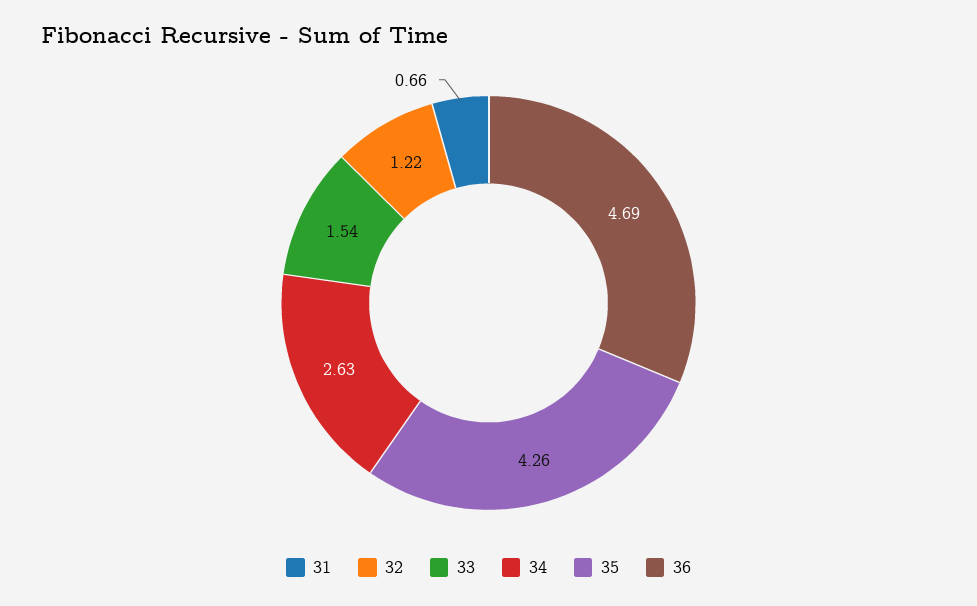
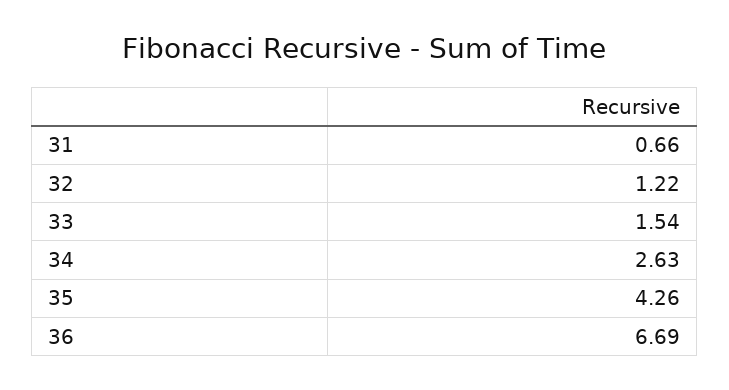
36: 4.69 -> 6.69

